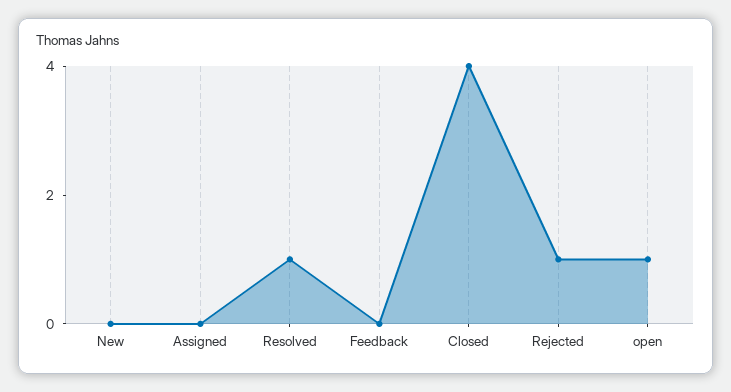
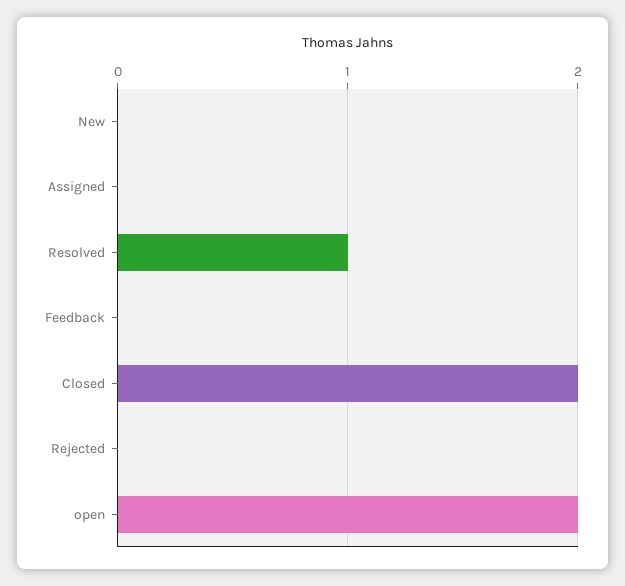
Closed: 4 -> 2
Rejected: 1 -> 0
open: 1 -> 2

